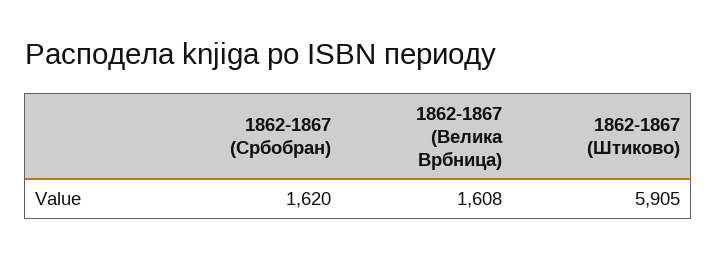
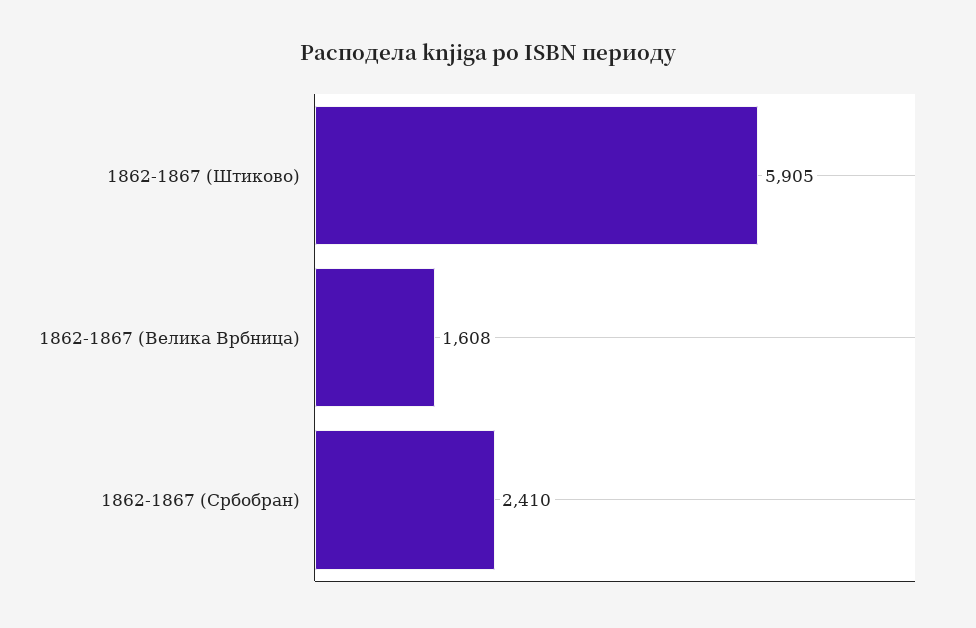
1862-1867 (Србобран): 1620 -> 2410

